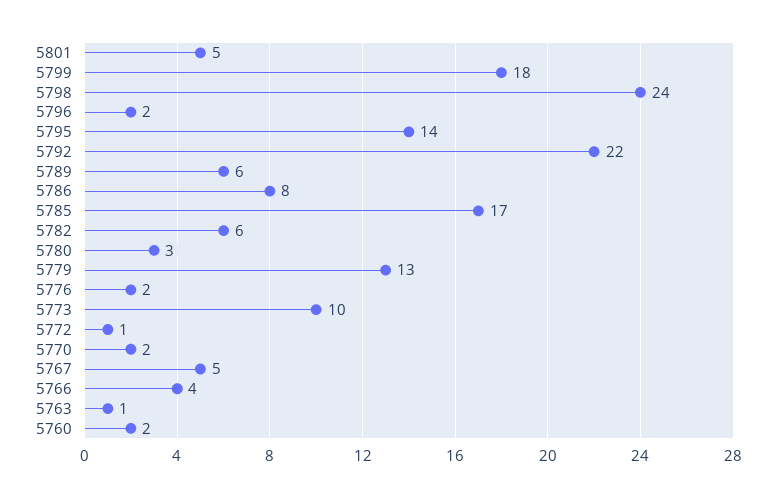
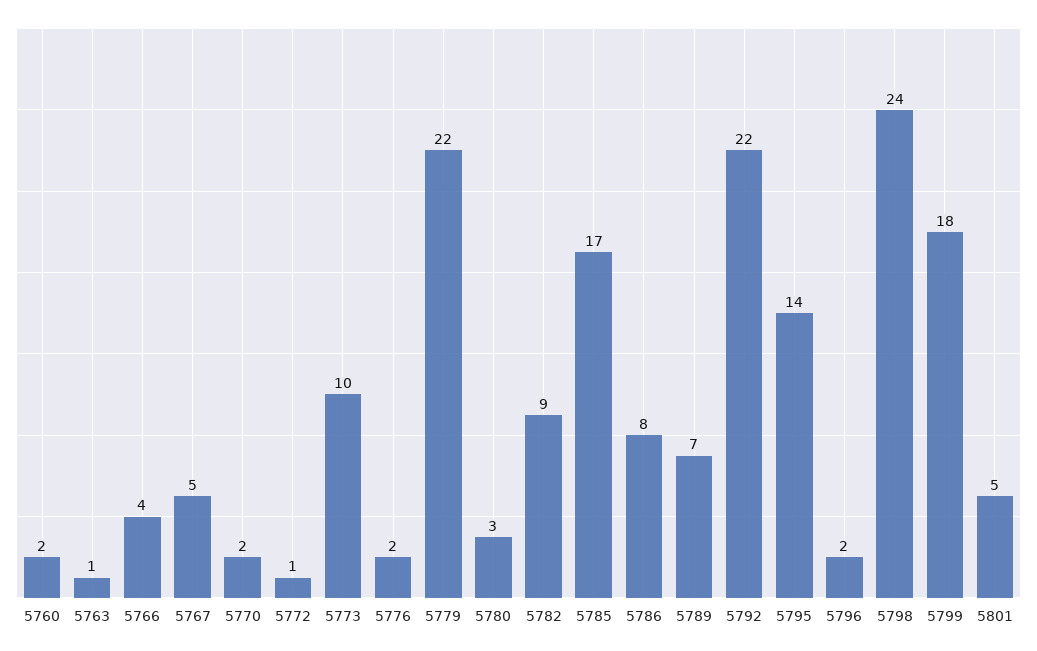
5789: 6 -> 7
5782: 6 -> 9
5779: 13 -> 22

